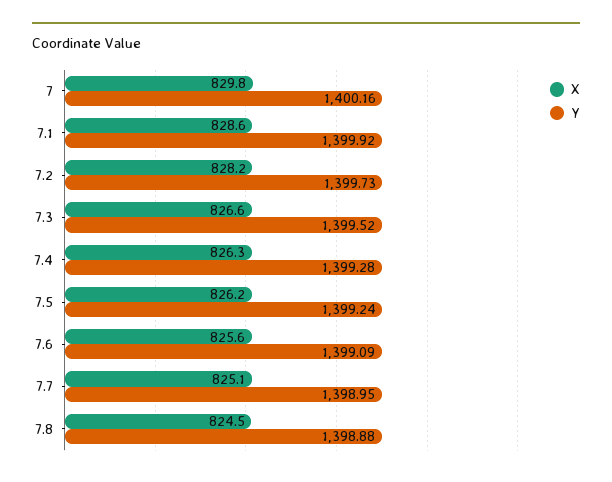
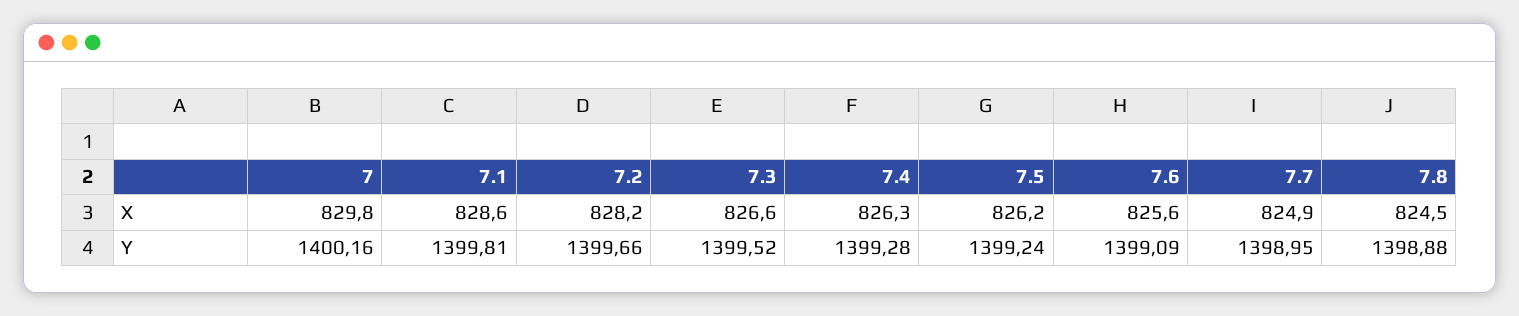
Y, 7.1: 1399.92 -> 1399.81
Y, 7.2: 1399.73 -> 1399.66
X, 7.7: 825.1 -> 824.9

